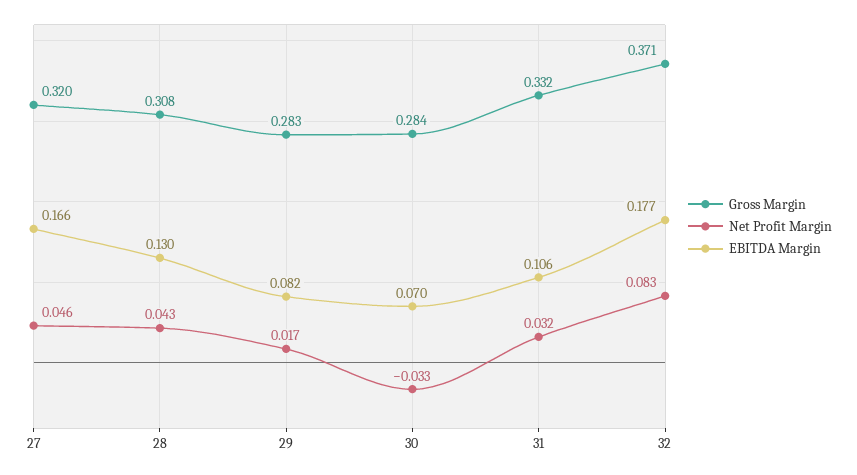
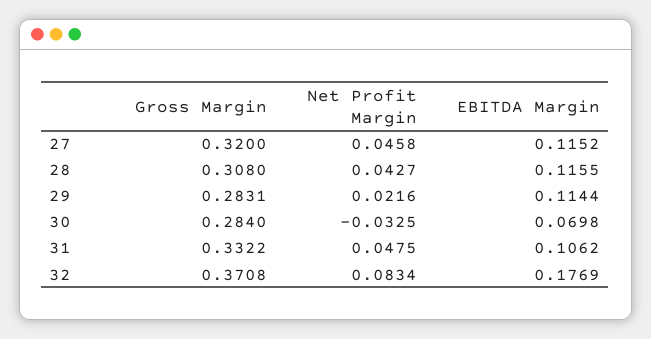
EBITDA Margin, 27: 0.166 -> 0.1152
EBITDA Margin, 28: 0.13 -> 0.1155
Net Profit Margin, 29: 0.017 -> 0.0216
EBITDA Margin, 29: 0.082 -> 0.1144
Net Profit Margin, 31: 0.032 -> 0.0475

